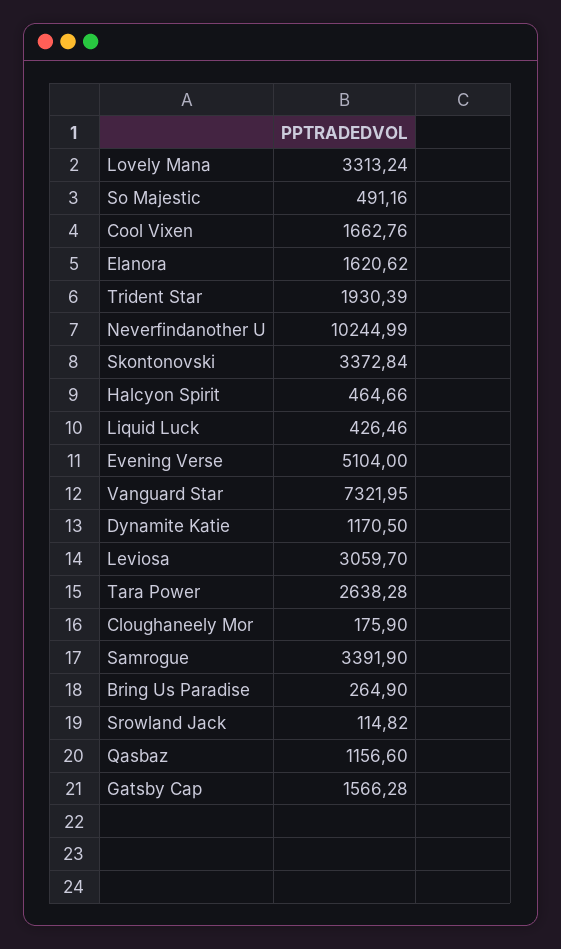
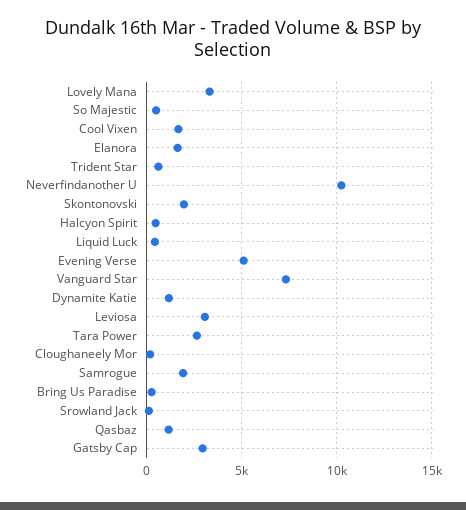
Trident Star: 1930.39 -> 500
Skontonovski: 3372.84 -> 2000
Samrogue: 3391.9 -> 2000
Gatsby Cap: 1566.28 -> 3000

